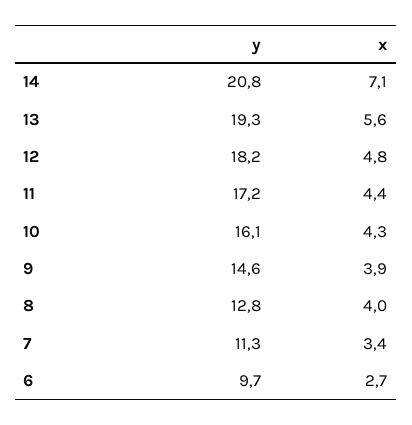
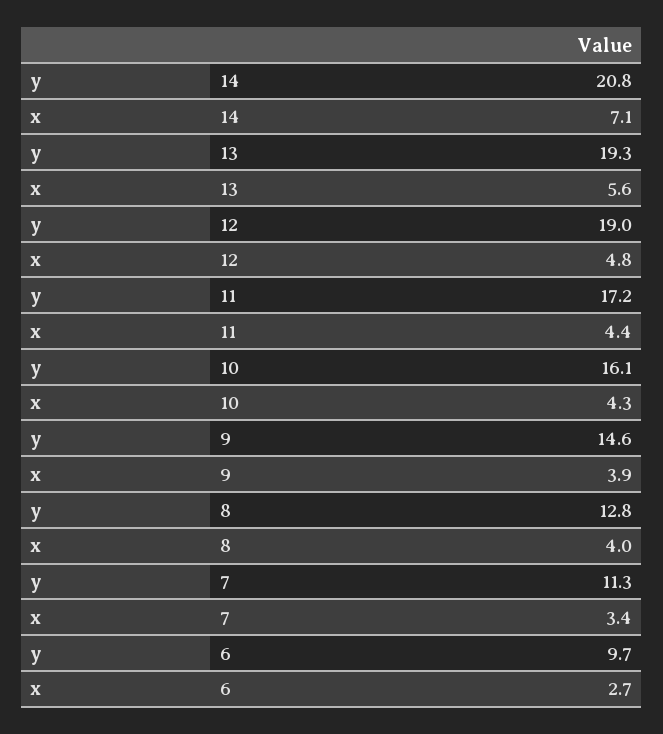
y, 12: 18.2 -> 19

